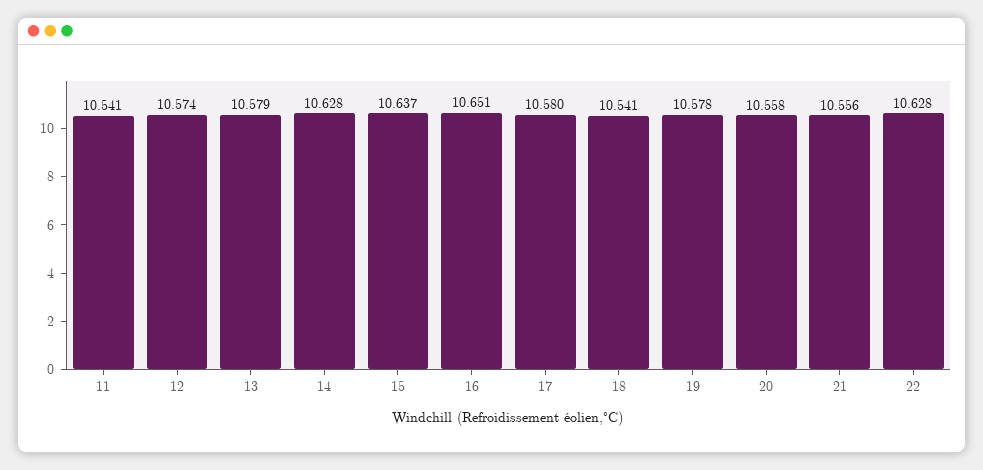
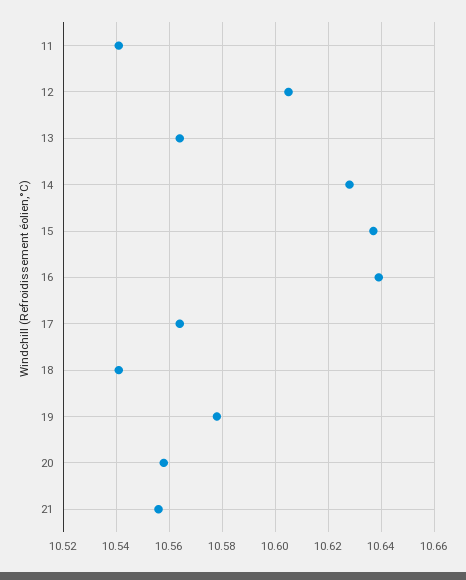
12: 10.574 -> 10.605
13: 10.579 -> 10.565
16: 10.651 -> 10.64
17: 10.58 -> 10.565
22: 10.628 -> none

